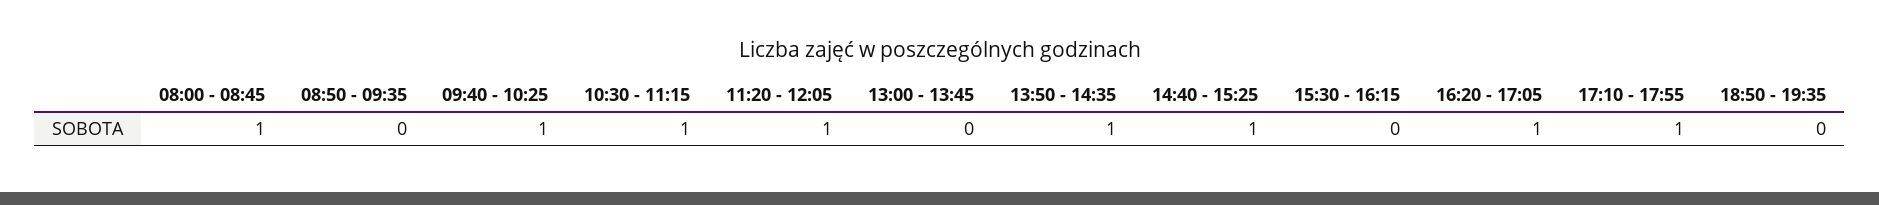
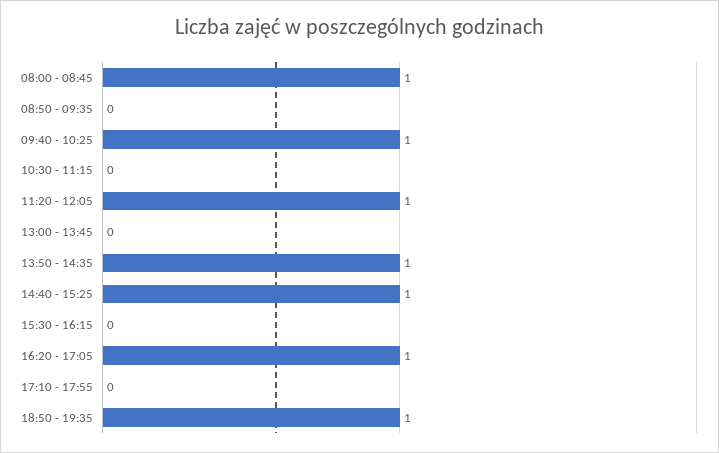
10:30 - 11:15: 1 -> 0
17:10 - 17:55: 1 -> 0
18:50 - 19:35: 0 -> 1

